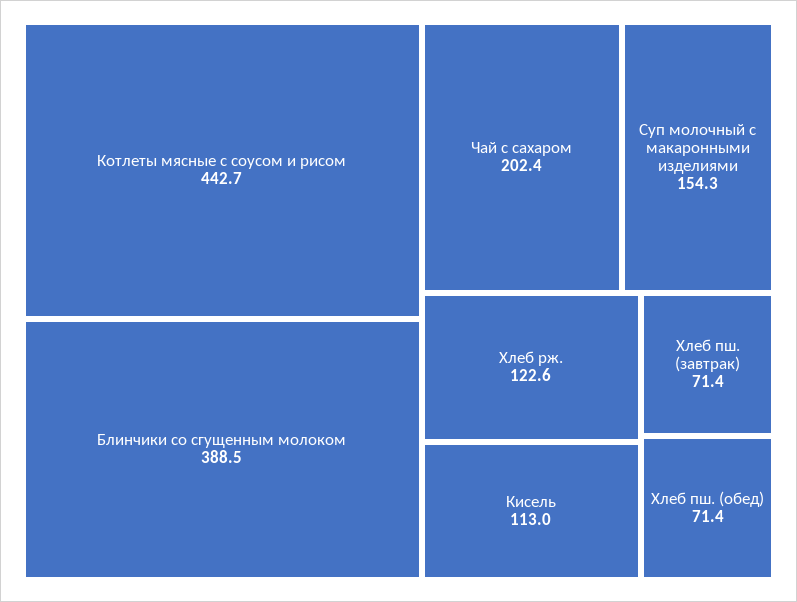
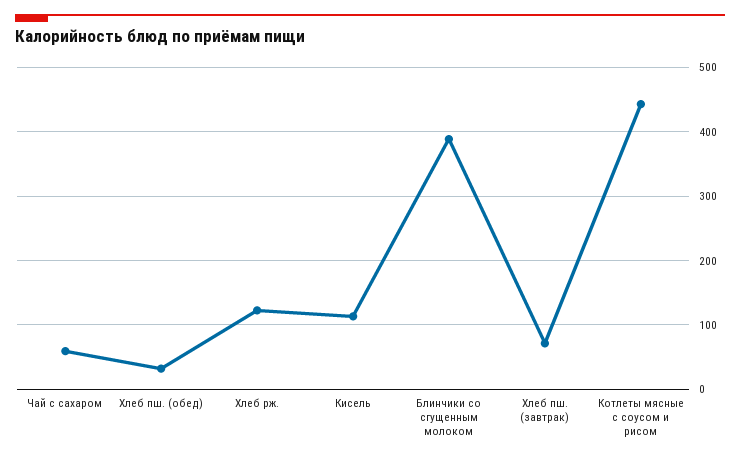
Чай с сахаром: 202.4 -> 60
Суп молочный с макаронными изделиями: 154.3 -> none
Хлеб пш. (обед): 71.4 -> 30

